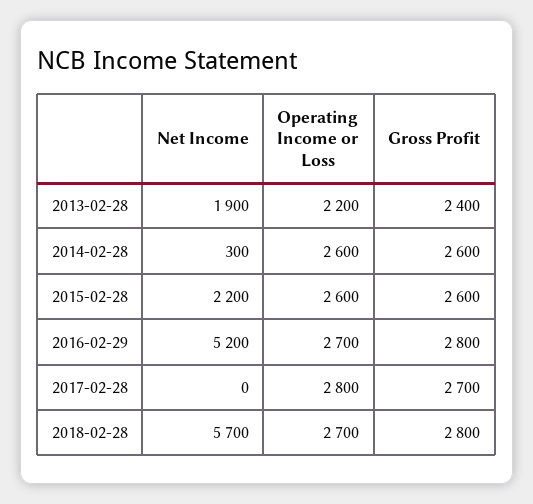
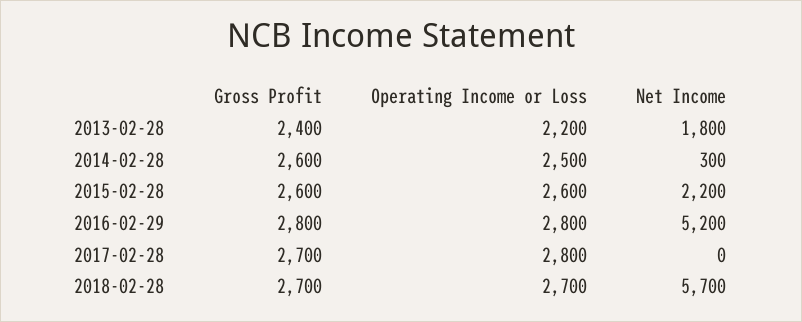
Net Income, 2013-02-28: 1900 -> 1800
Operating Income or Loss, 2014-02-28: 2600 -> 2500
Operating Income or Loss, 2016-02-29: 2700 -> 2800
Gross Profit, 2018-02-28: 2800 -> 2700

